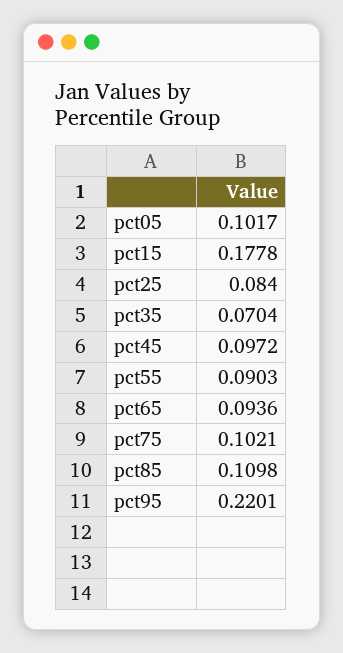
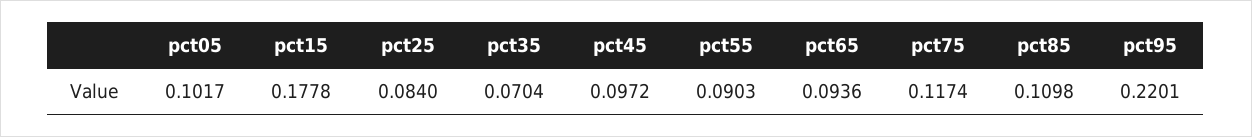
pct75: 0.1021 -> 0.1174

